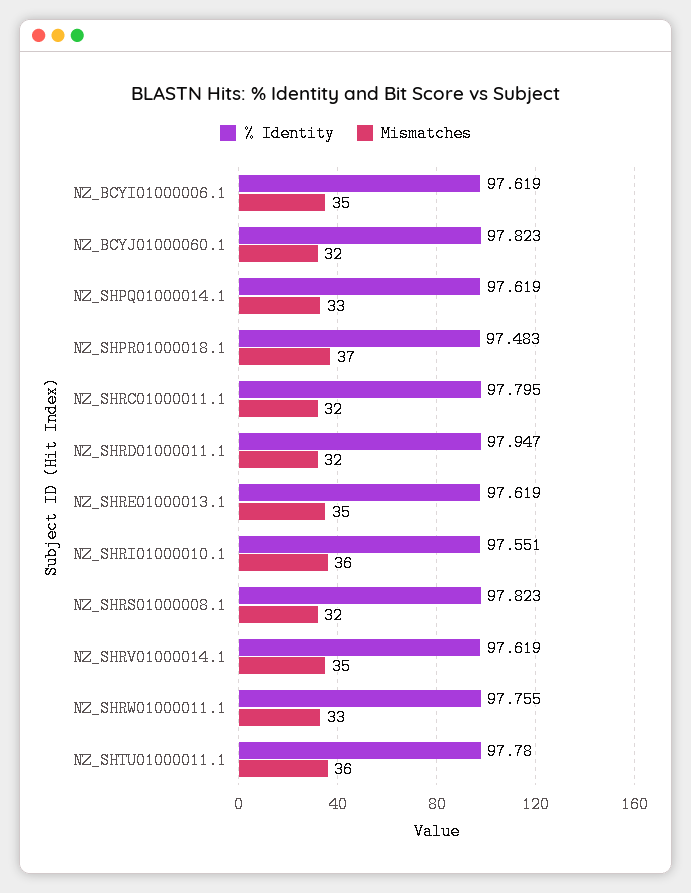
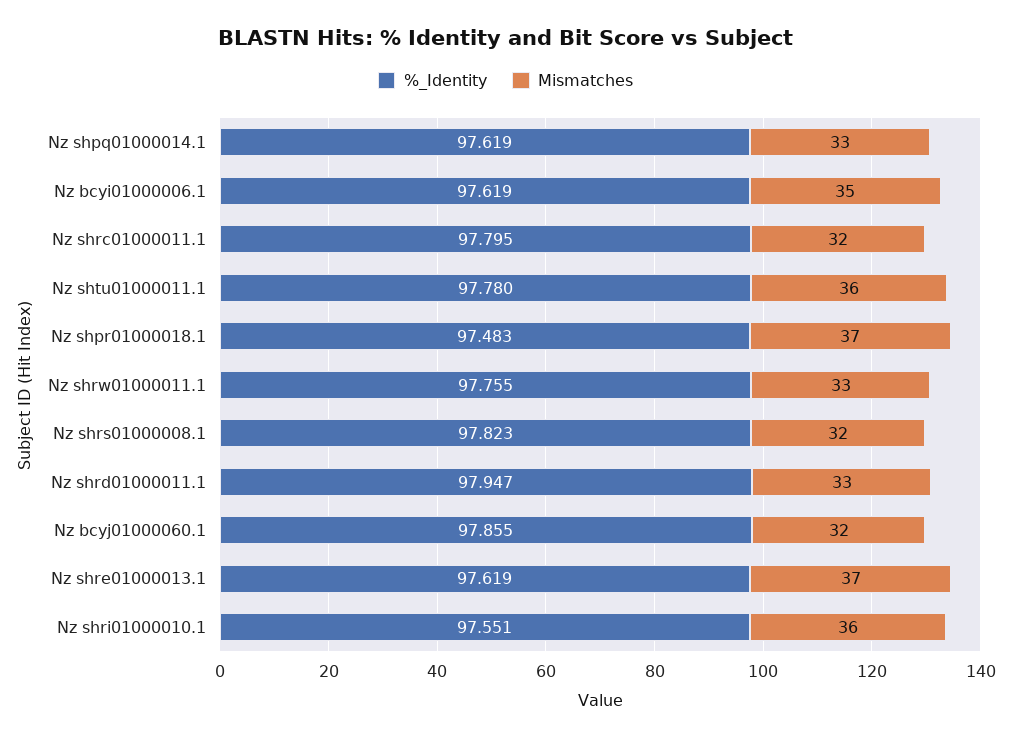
% Identity, NZ_BCYJ01000060.1: 97.823 -> 97.855
Mismatches, NZ_SHRD01000011.1: 32 -> 33
Mismatches, NZ_SHRE01000013.1: 35 -> 37
% Identity, NZ_SHRV01000014.1: 97.619 -> none
Mismatches, NZ_SHRV01000014.1: 35 -> none

